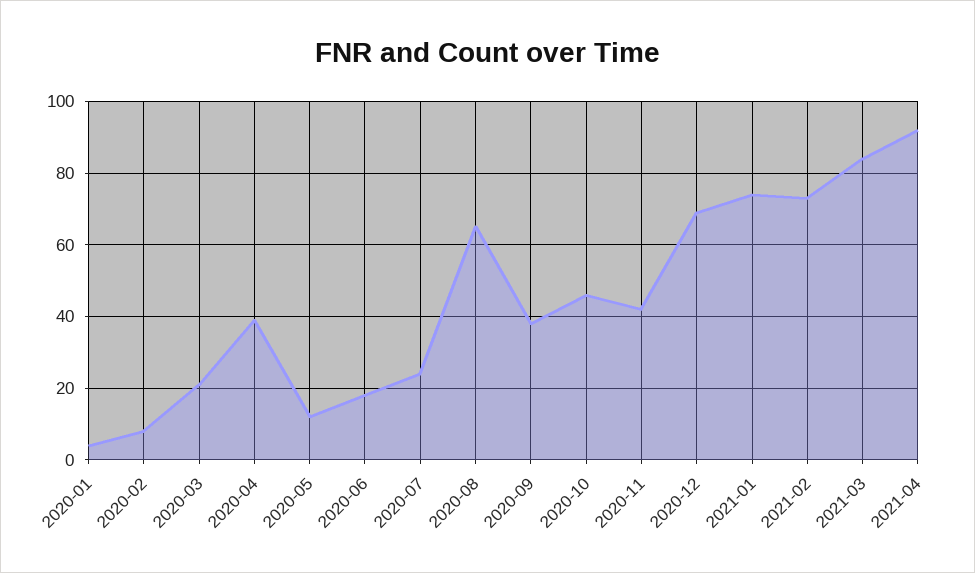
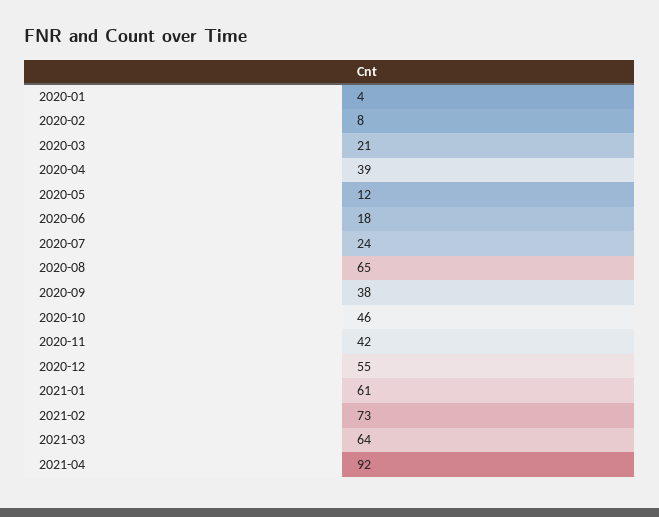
2020-12: 70 -> 55
2021-01: 75 -> 61
2021-03: 85 -> 64

